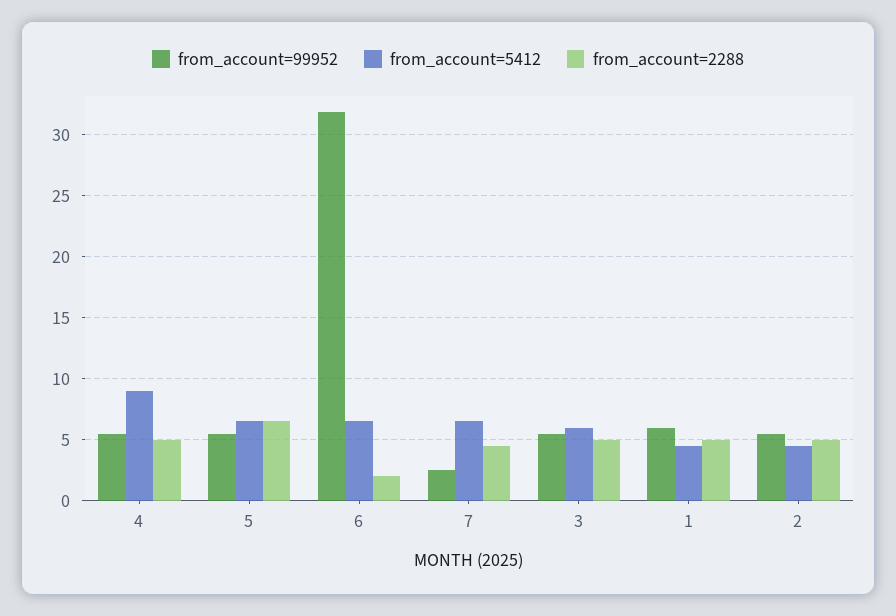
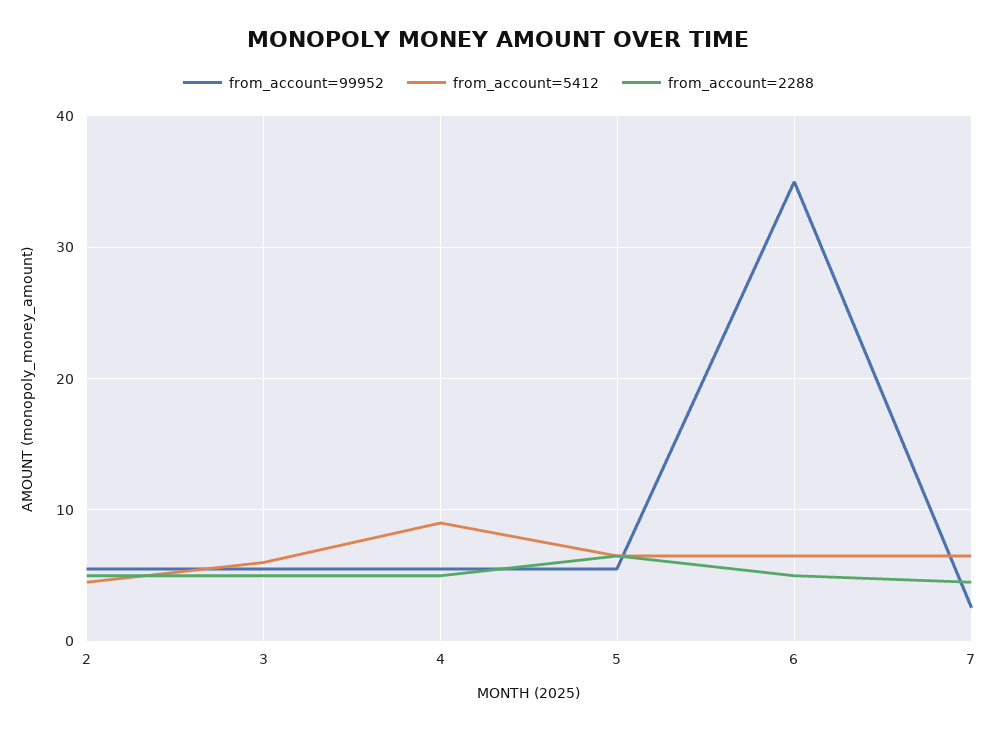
from_account=99952, 6: 32 -> 35
from_account=2288, 6: 2 -> 5
from_account=99952, 1: 6 -> none
from_account=5412, 1: 4.5 -> none
from_account=2288, 1: 5 -> none

